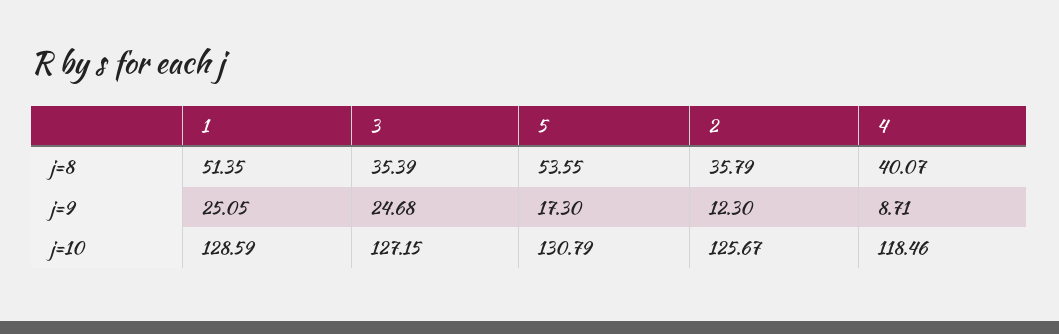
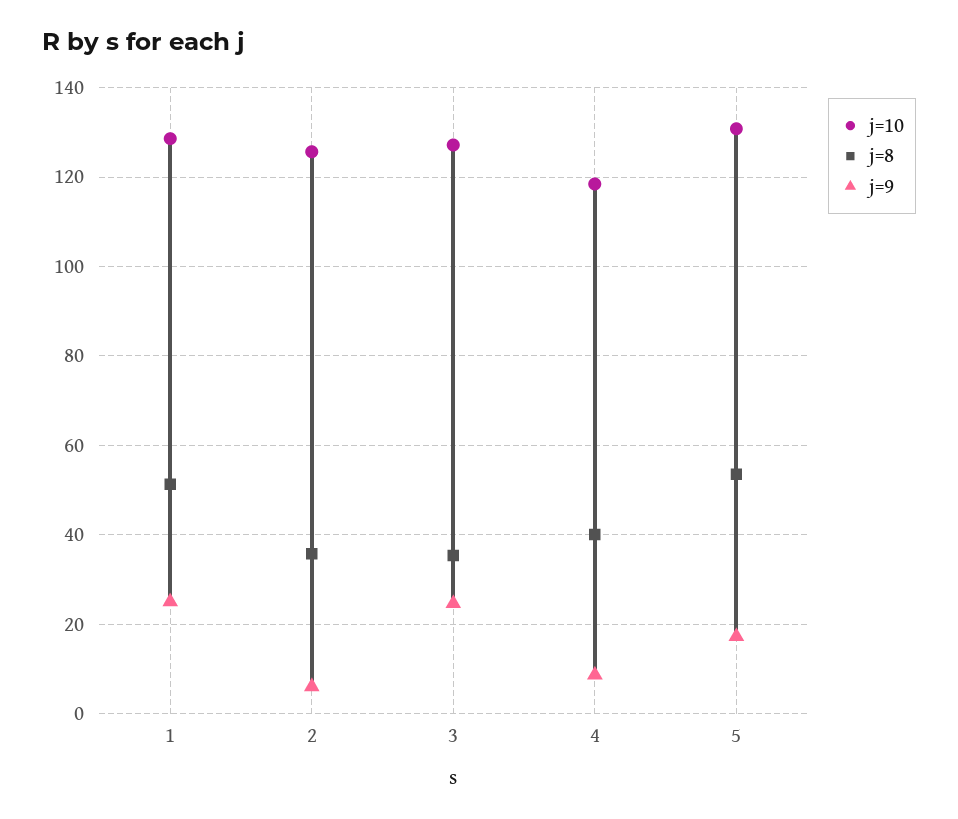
j=9, 2: 12.3 -> 6

